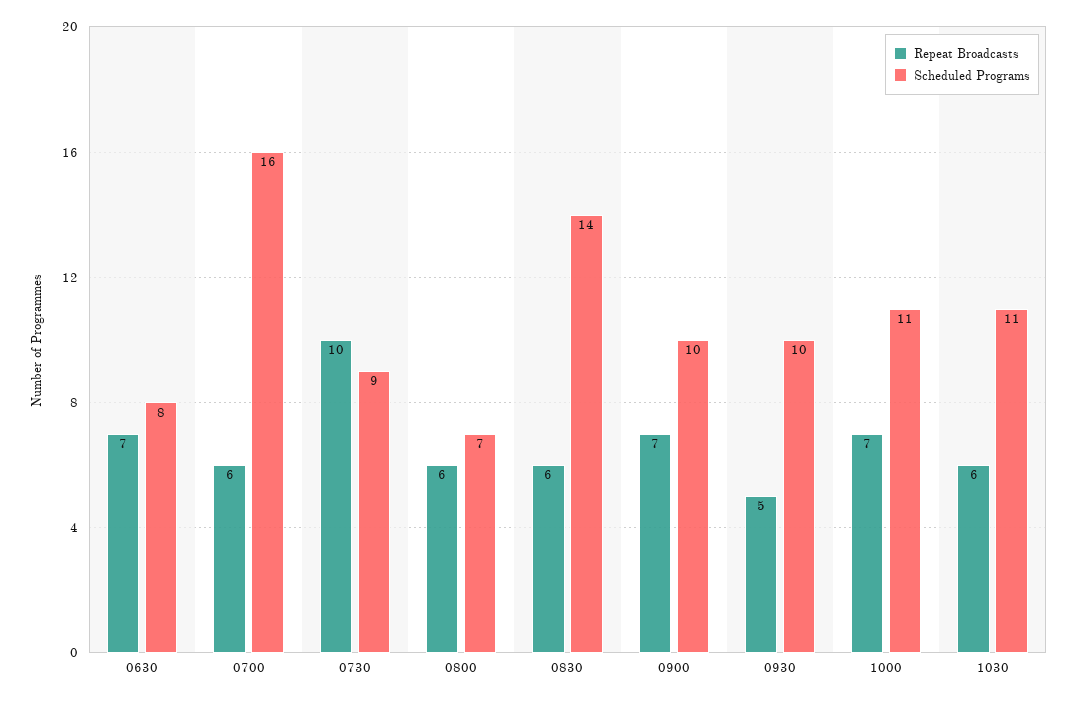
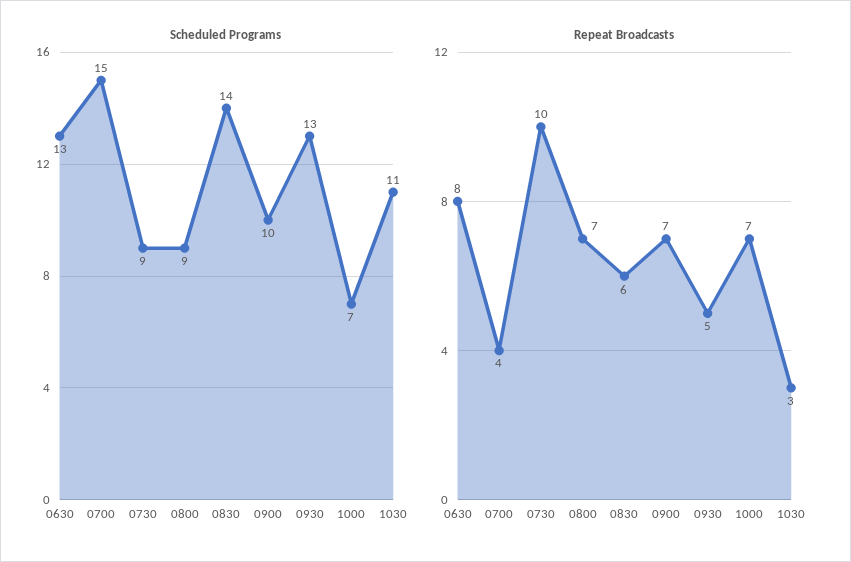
Repeat Broadcasts, 0630: 7 -> 8
Scheduled Programs, 0630: 8 -> 13
Repeat Broadcasts, 0700: 6 -> 4
Scheduled Programs, 0700: 16 -> 15
Repeat Broadcasts, 0800: 6 -> 7
Scheduled Programs, 0800: 7 -> 9
Scheduled Programs, 0930: 10 -> 13
Scheduled Programs, 1000: 11 -> 7
Repeat Broadcasts, 1030: 6 -> 3

